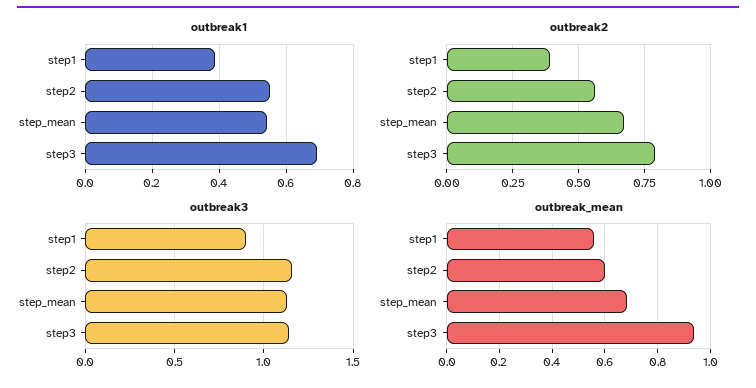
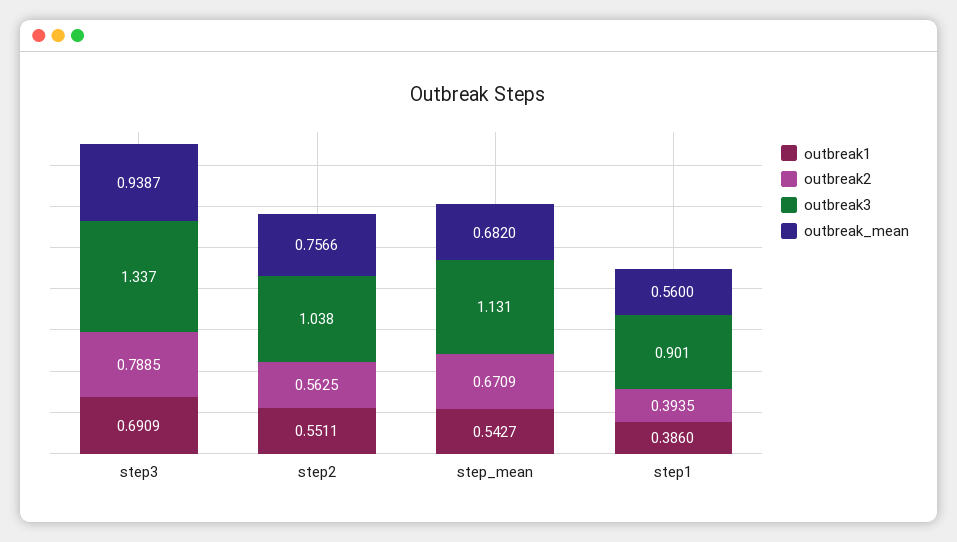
outbreak3, step2: 1.15 -> 1.038
outbreak3, step3: 1.15 -> 1.337
outbreak_mean, step2: 0.6 -> 0.7566

